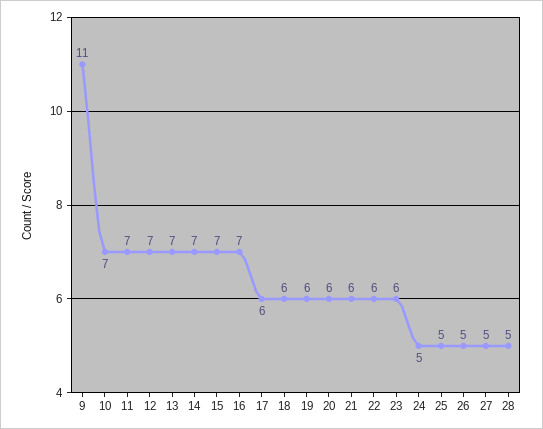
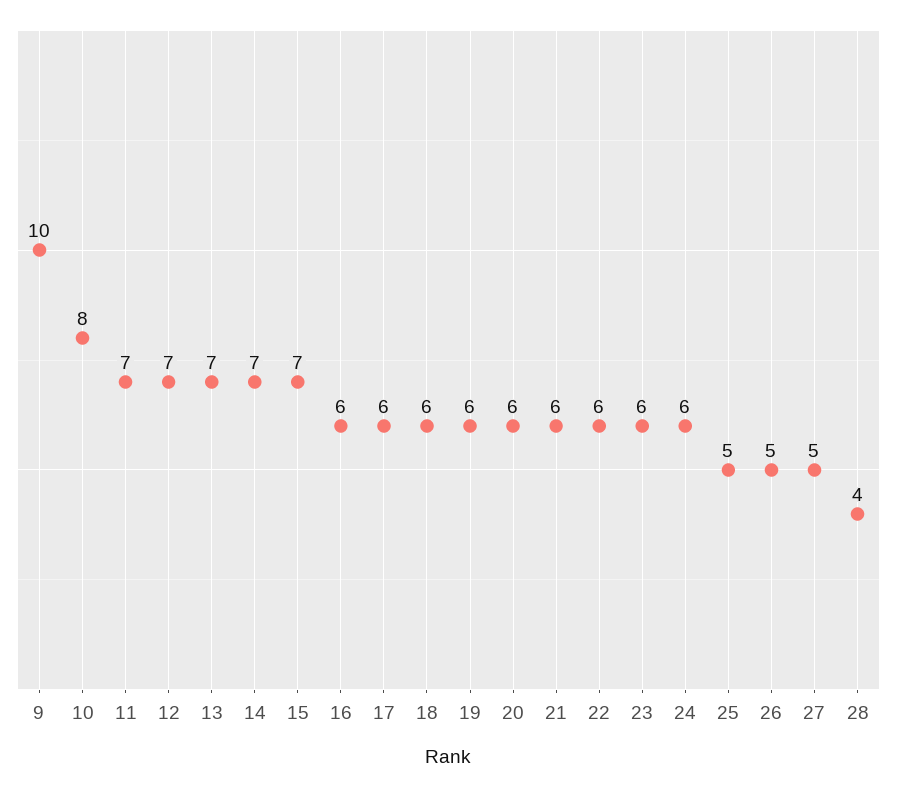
9: 11 -> 10
10: 7 -> 8
16: 7 -> 6
24: 5 -> 6
28: 5 -> 4

